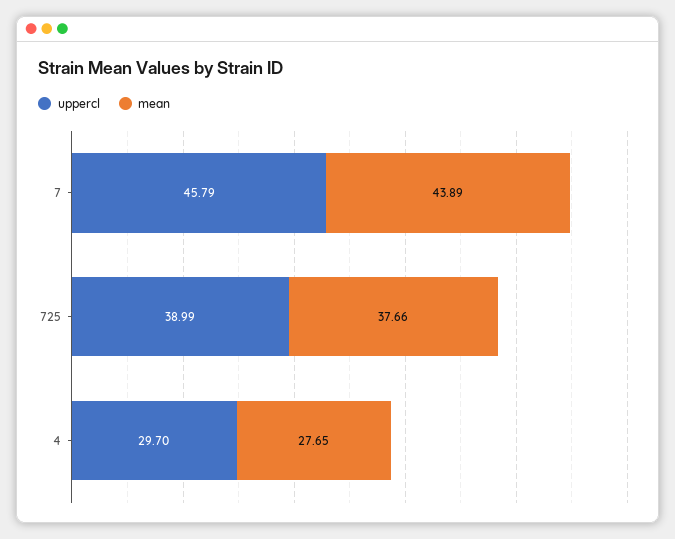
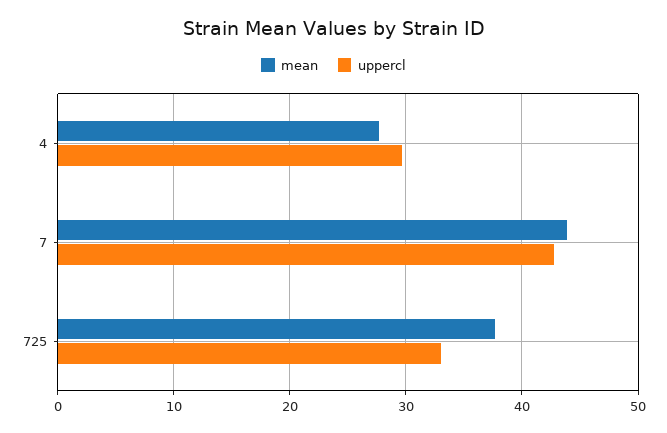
uppercl, 7: 45.79 -> 43
uppercl, 725: 38.99 -> 33

